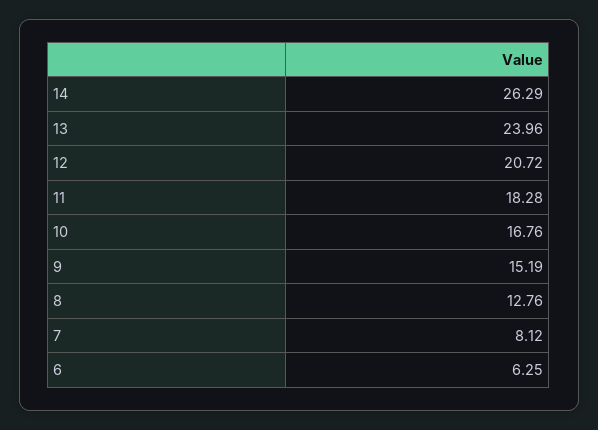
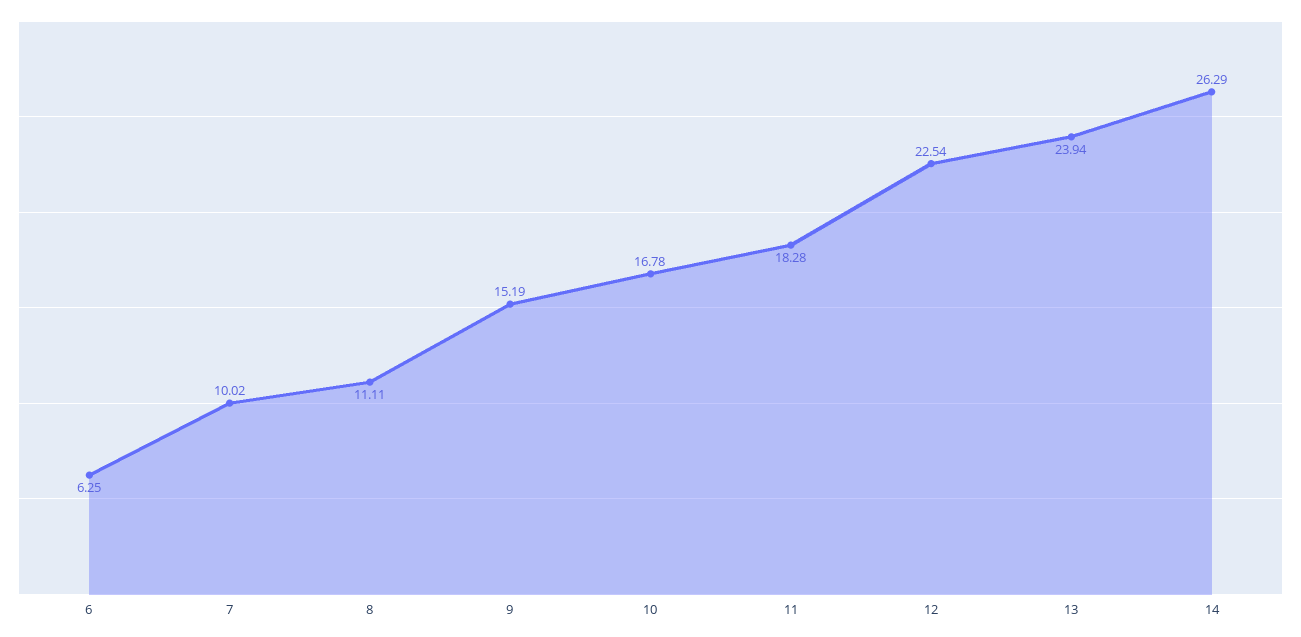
13: 23.96 -> 23.94
12: 20.72 -> 22.54
10: 16.76 -> 16.78
8: 12.76 -> 11.11
7: 8.12 -> 10.02

